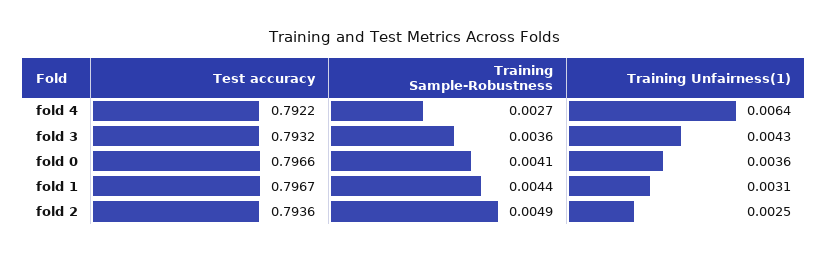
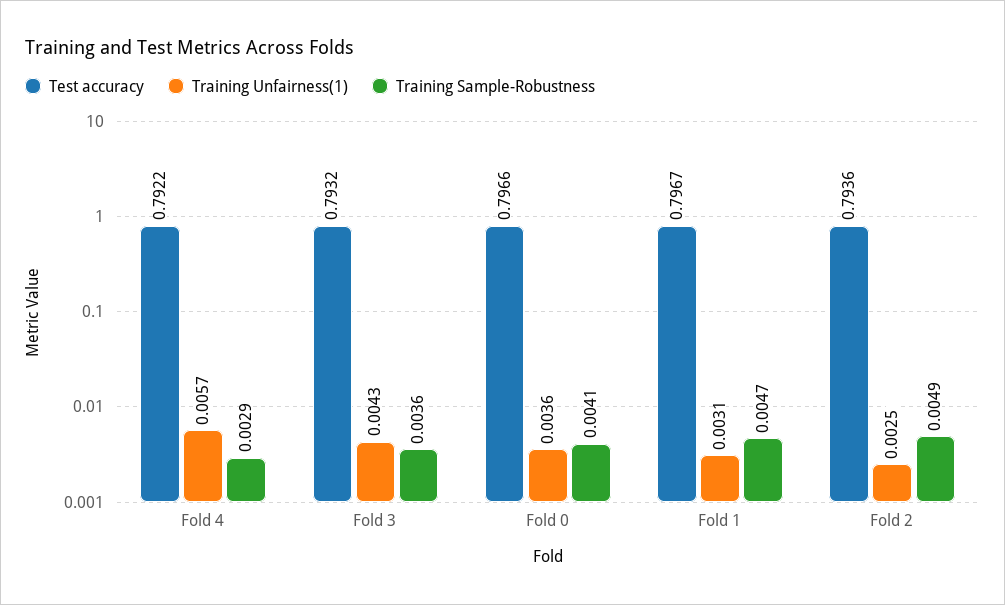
Training Sample-Robustness, fold 4: 0.0027 -> 0.0029
Training Unfairness(1), fold 4: 0.0064 -> 0.0057
Training Sample-Robustness, fold 1: 0.0044 -> 0.0047

